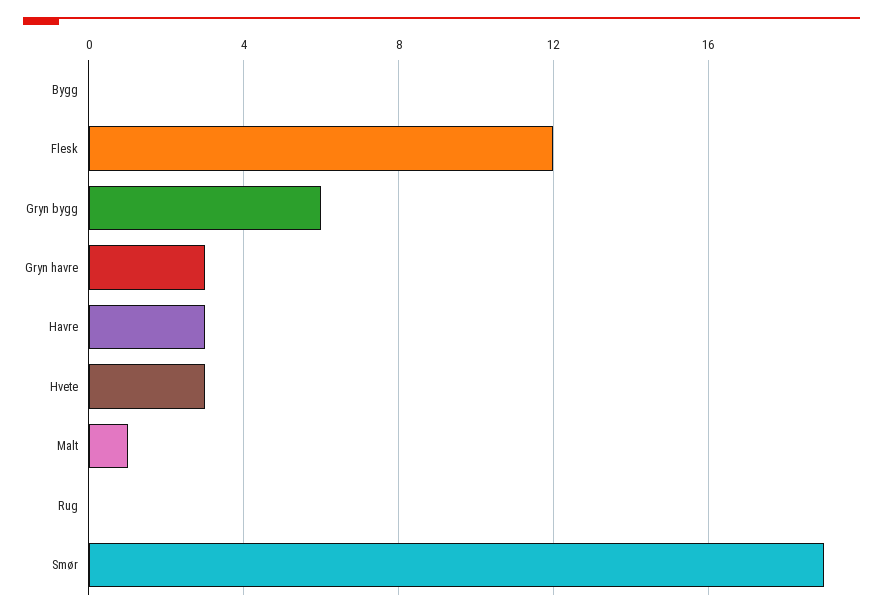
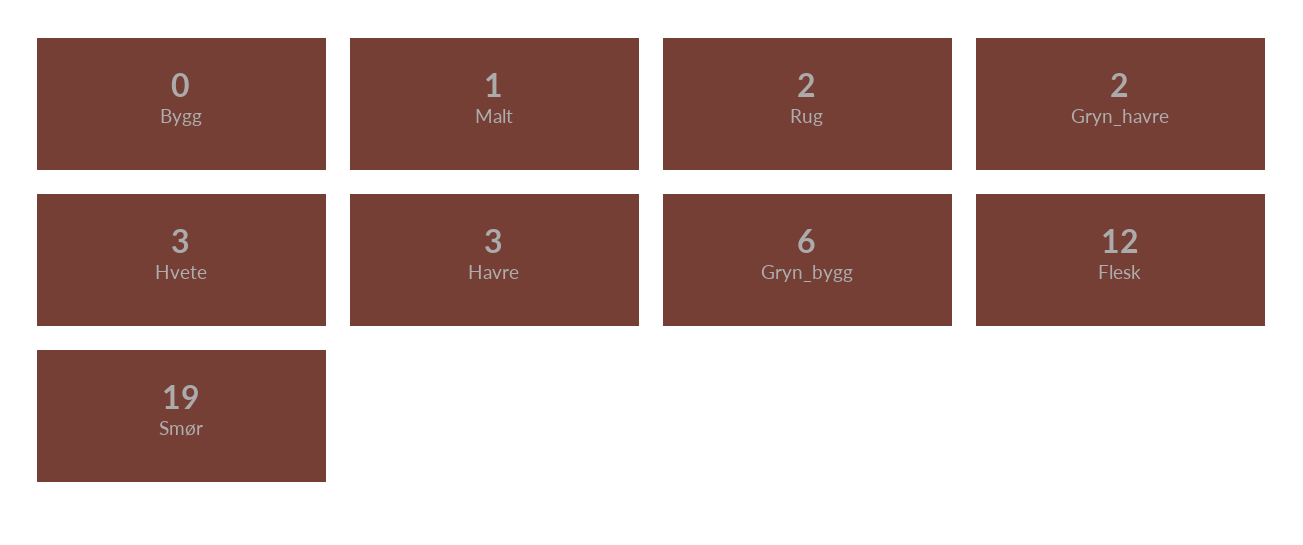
Gryn havre: 3 -> 2
Rug: 0 -> 2

